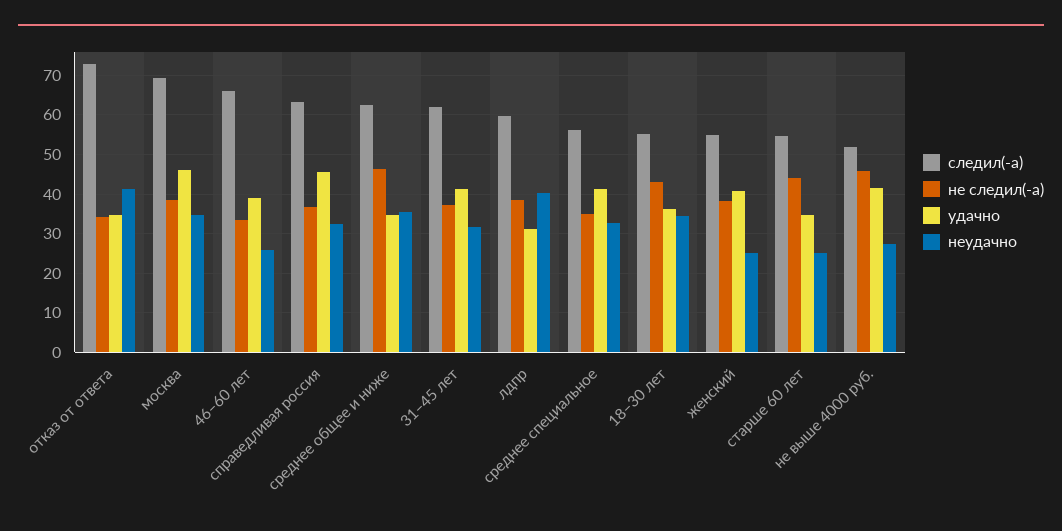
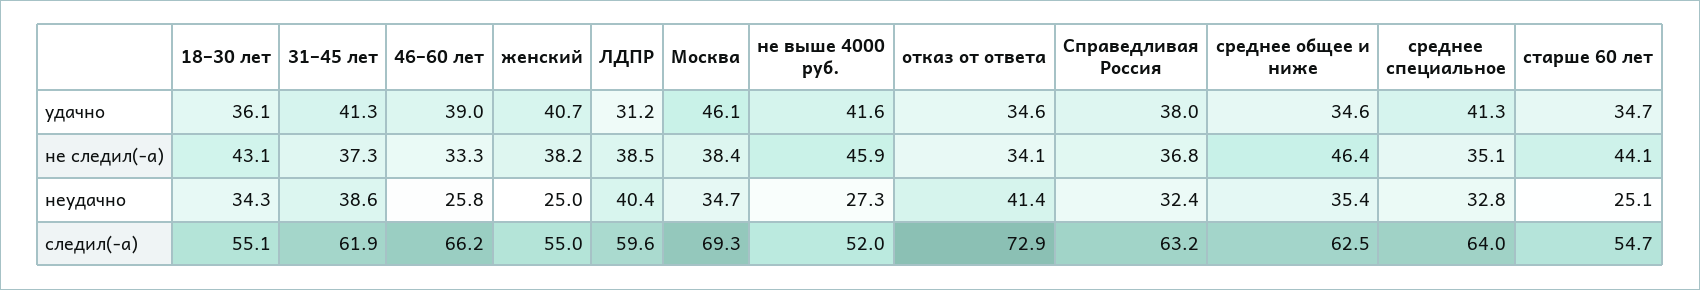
удачно, справедливая россия: 46 -> 38
неудачно, 31–45 лет: 32 -> 38.6
следил(-а), среднее специальное: 56 -> 64

